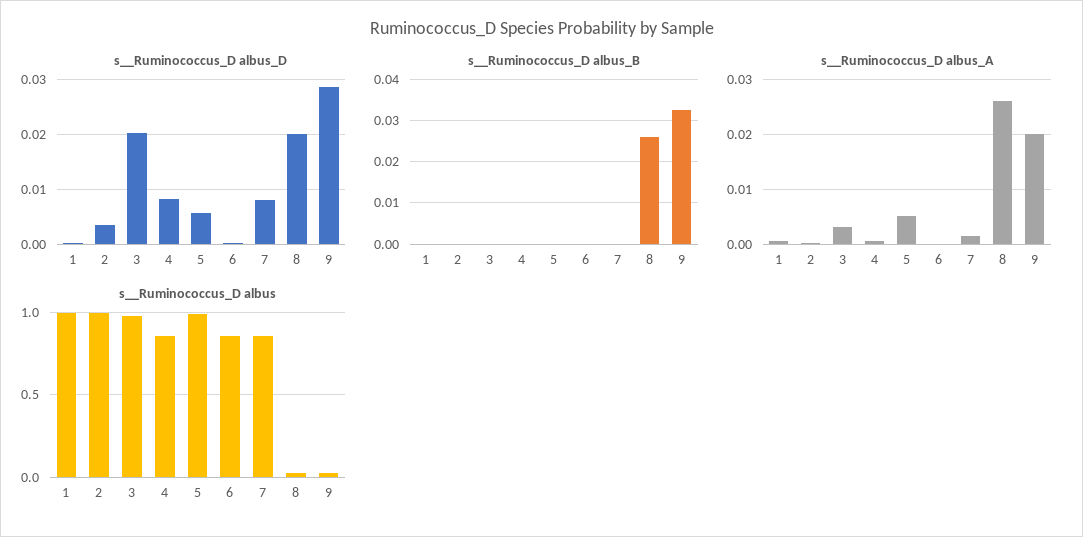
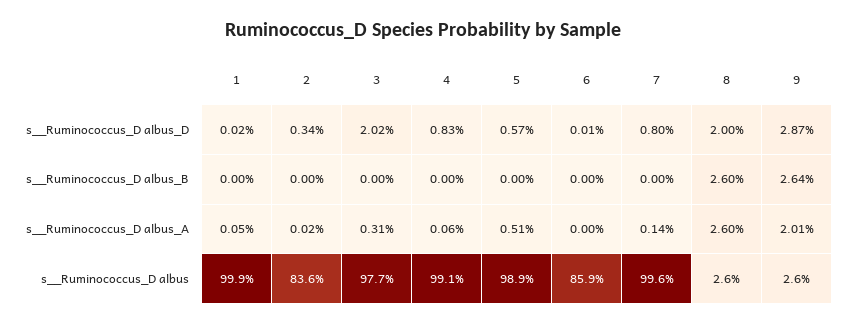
s__Ruminococcus_D albus_B, 9: 0.032 -> 0.0264
s__Ruminococcus_D albus, 2: 1 -> 0.836
s__Ruminococcus_D albus, 4: 0.85 -> 0.991
s__Ruminococcus_D albus, 7: 0.85 -> 0.996

